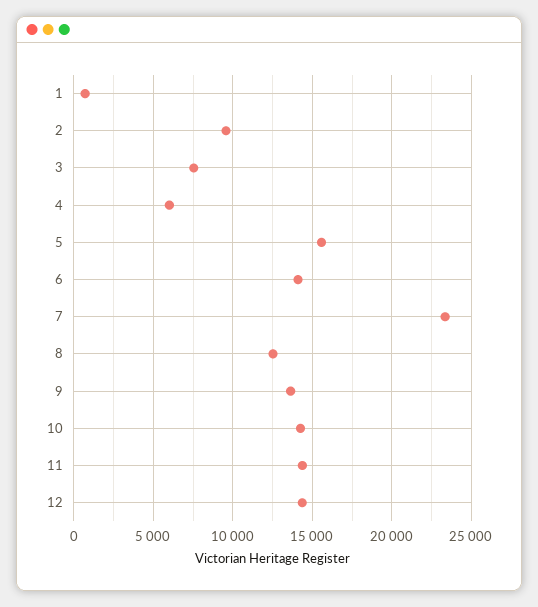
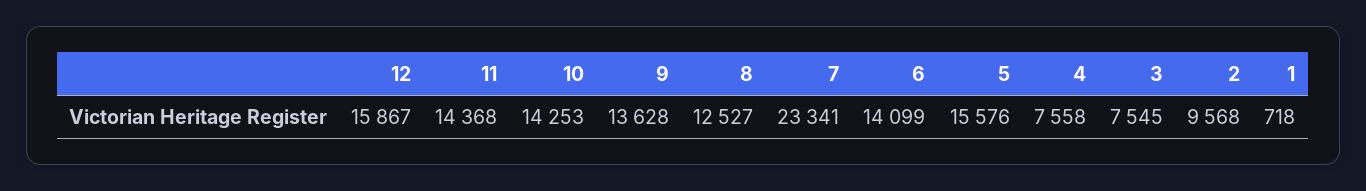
4: 6000 -> 7558
12: 14500 -> 15867

